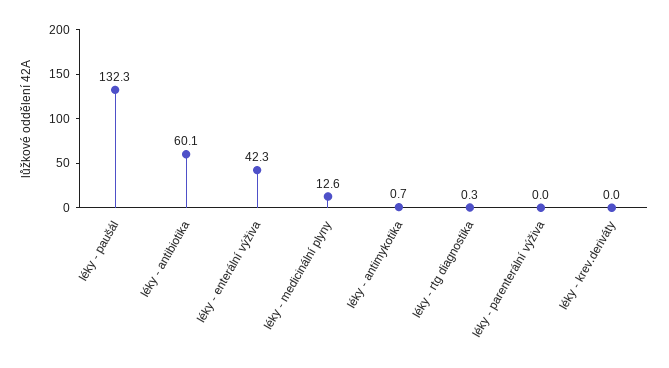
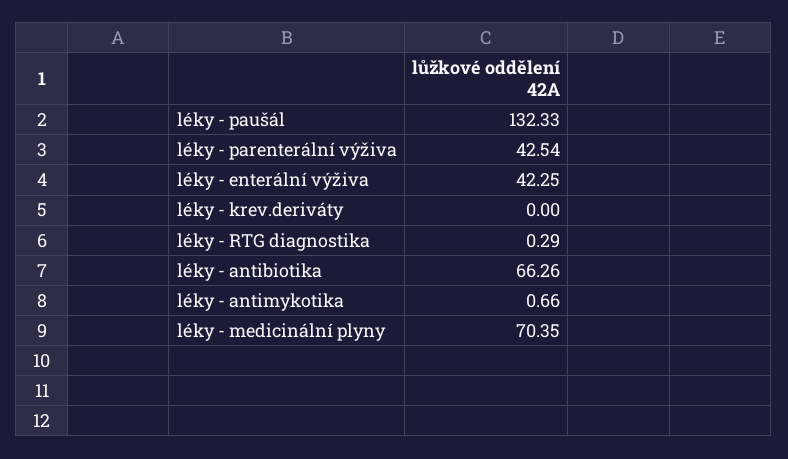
léky - antibiotika: 60.1 -> 66.26
léky - medicinální plyny: 12.6 -> 70.35
léky - parenterální výživa: 0 -> 42.54

